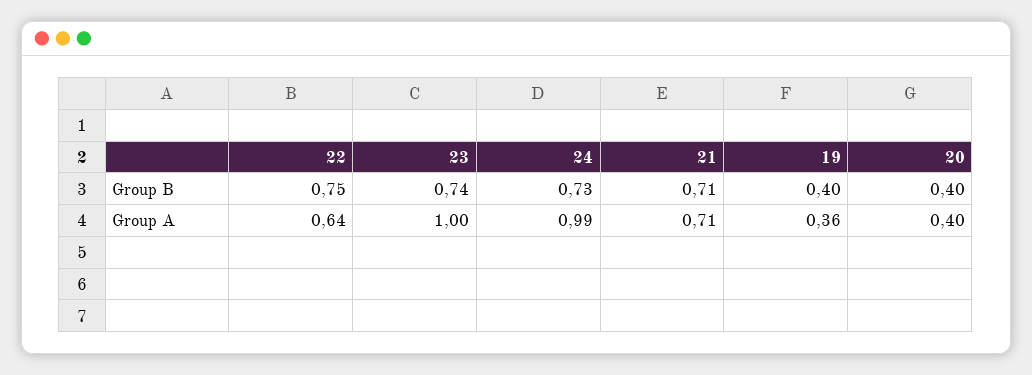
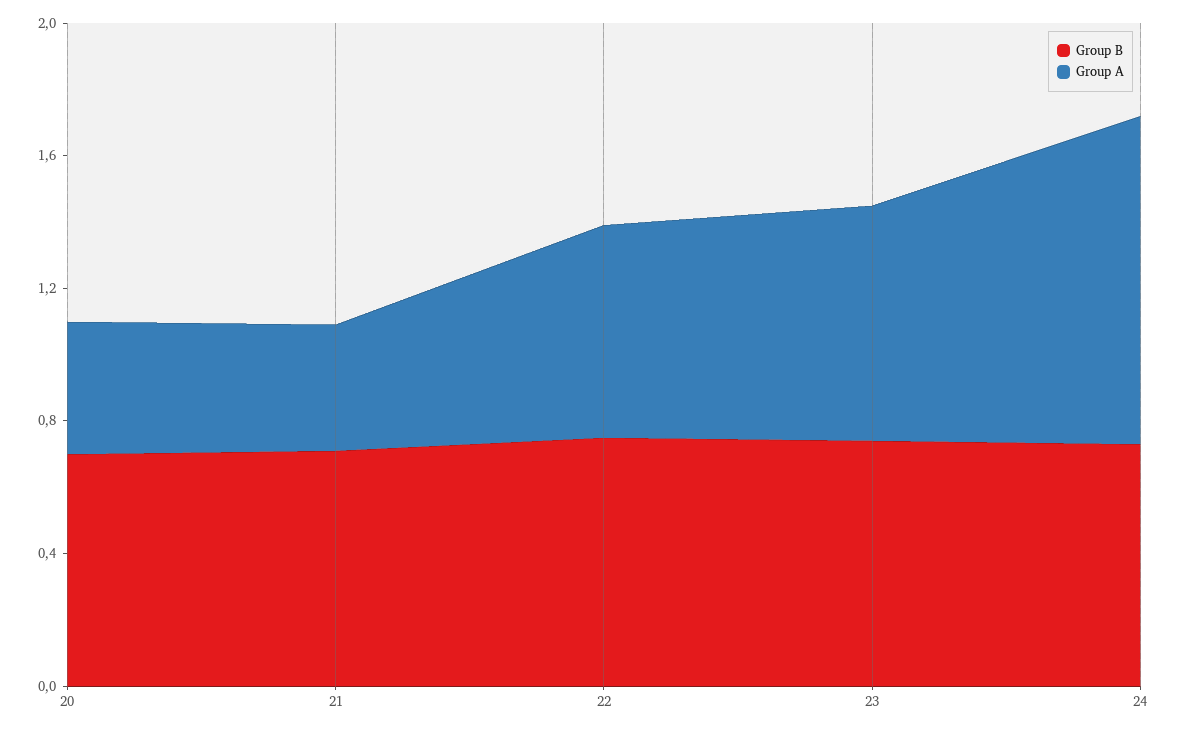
Group B, 19: 0.4 -> none
Group B, 20: 0.4 -> 0.7
Group A, 23: 1 -> 0.7
Group A, 21: 0.71 -> 0.4
Group A, 19: 0.36 -> none

